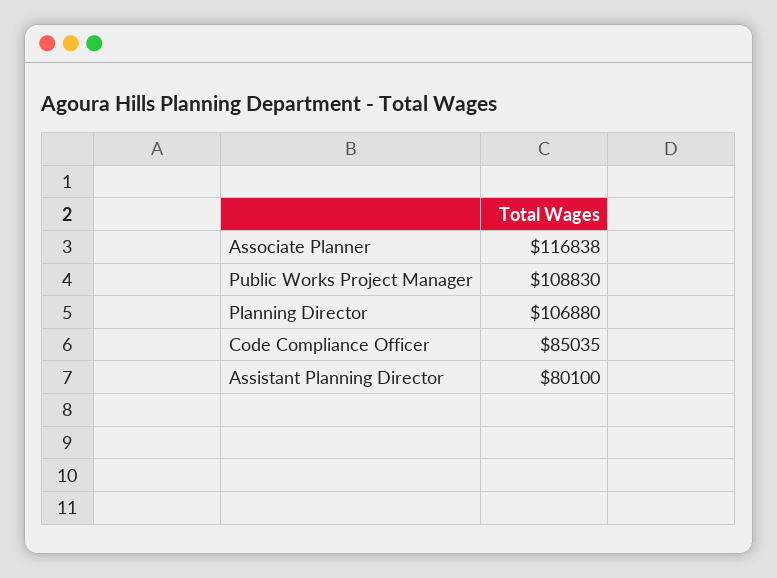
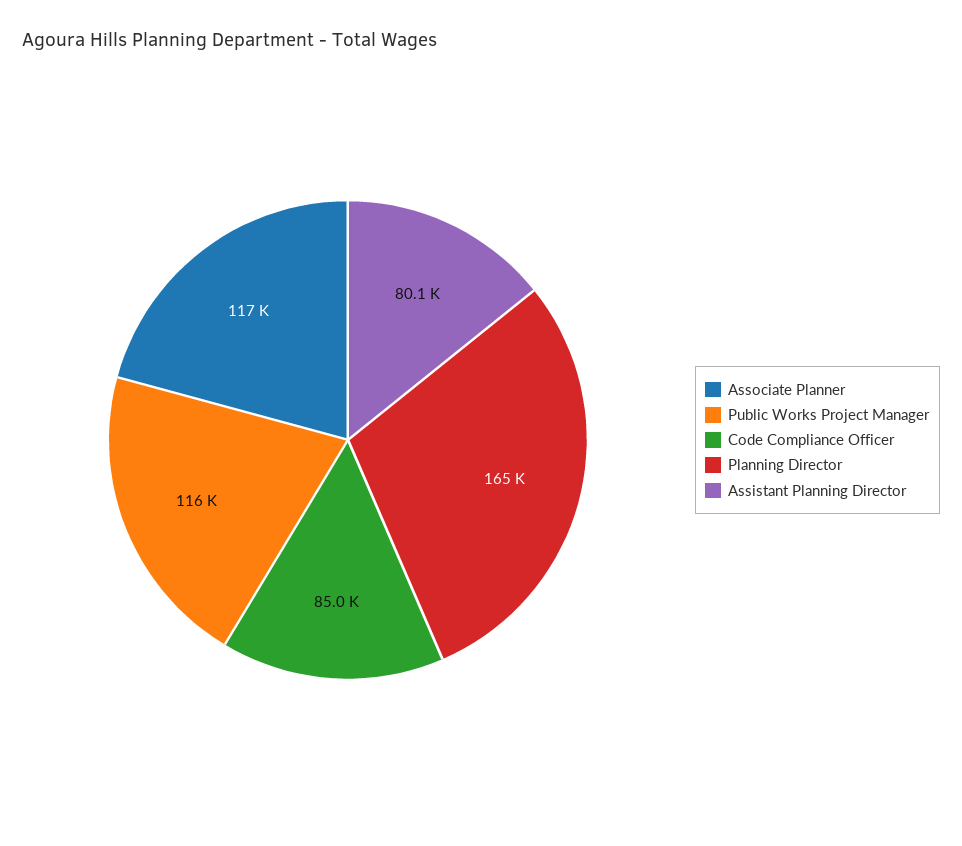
Public Works Project Manager: 108830 -> 116000
Planning Director: 106880 -> 165000

